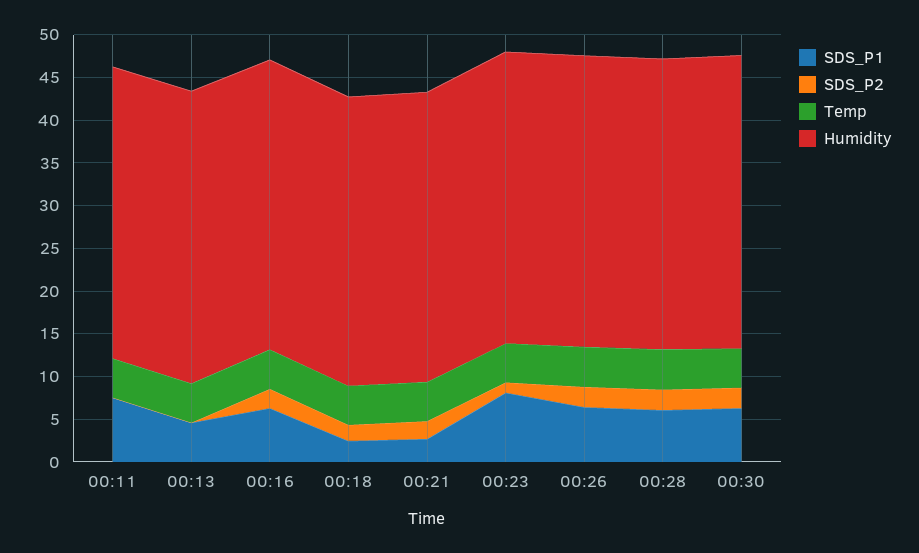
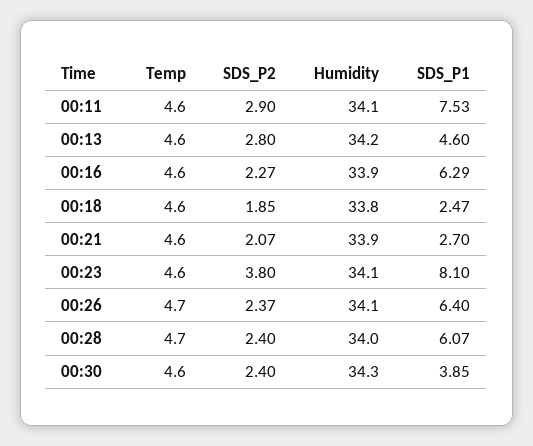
SDS_P2, 00:11: 0 -> 2.9
SDS_P2, 00:13: 0 -> 2.8
SDS_P2, 00:23: 1 -> 3.8
SDS_P1, 00:30: 6 -> 3.85

